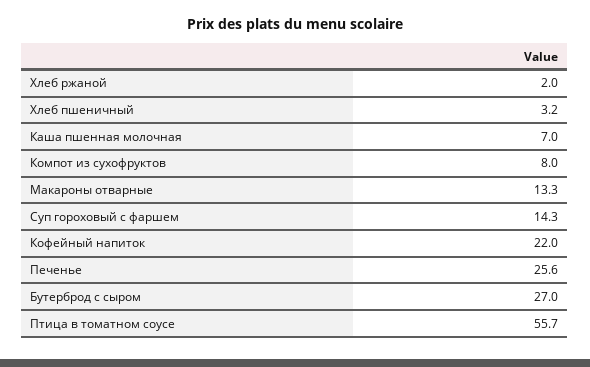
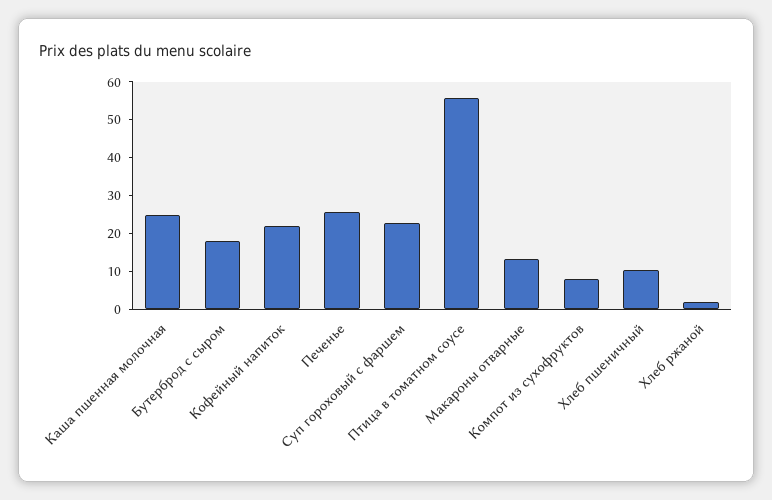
Хлеб пшеничный: 3.2 -> 10
Каша пшенная молочная: 7 -> 25
Суп гороховый с фаршем: 14.3 -> 22.5
Бутерброд с сыром: 27 -> 17.5

